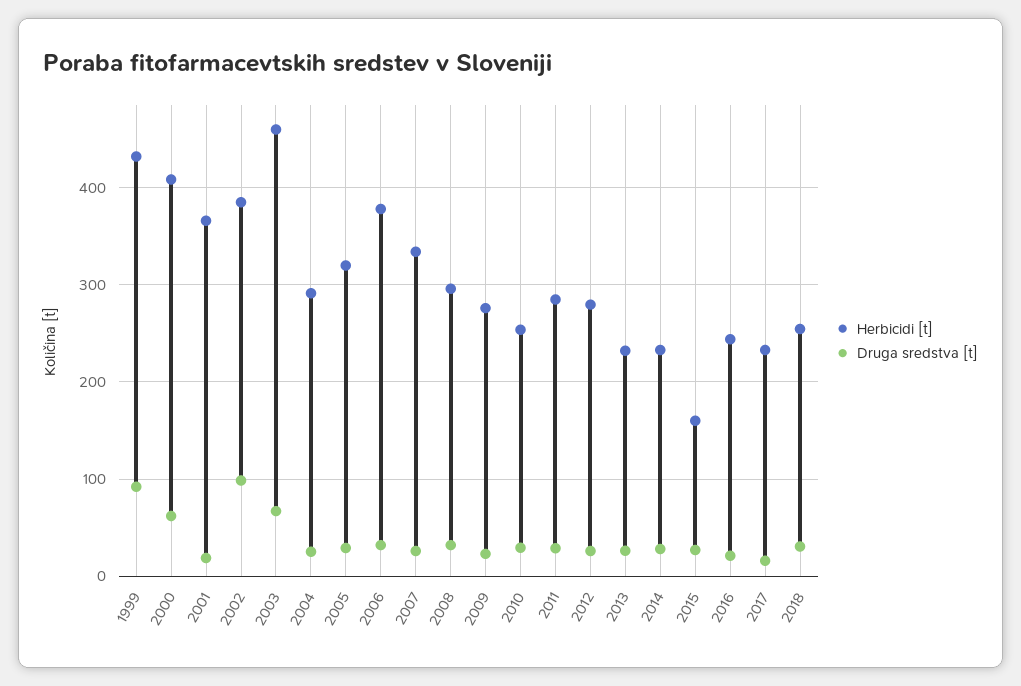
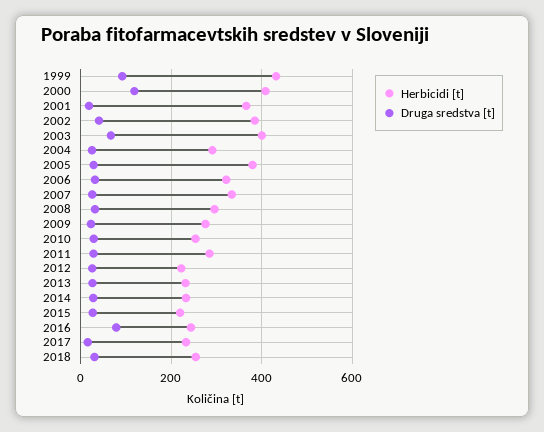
Druga sredstva [t], 2000: 60 -> 120
Druga sredstva [t], 2002: 100 -> 40
Herbicidi [t], 2003: 460 -> 400
Herbicidi [t], 2005: 320 -> 380
Herbicidi [t], 2006: 380 -> 320
Herbicidi [t], 2012: 280 -> 220
Herbicidi [t], 2015: 160 -> 220
Druga sredstva [t], 2016: 20 -> 80

